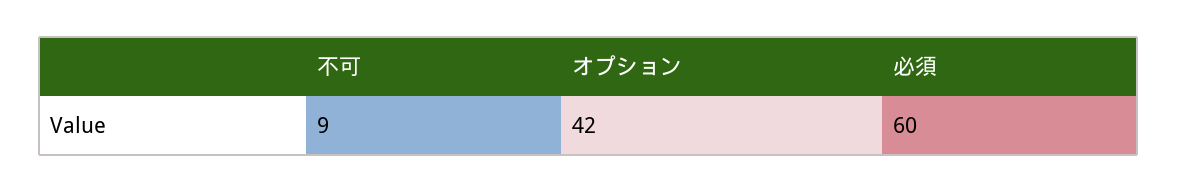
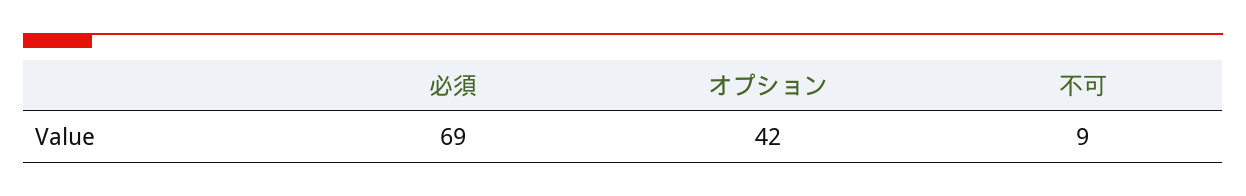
必須: 60 -> 69

